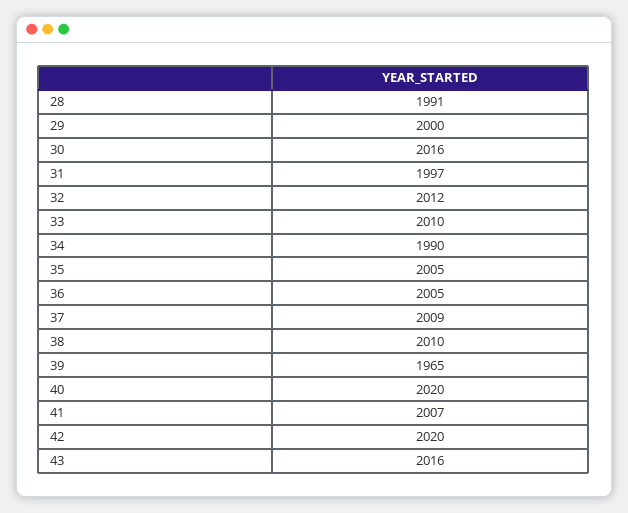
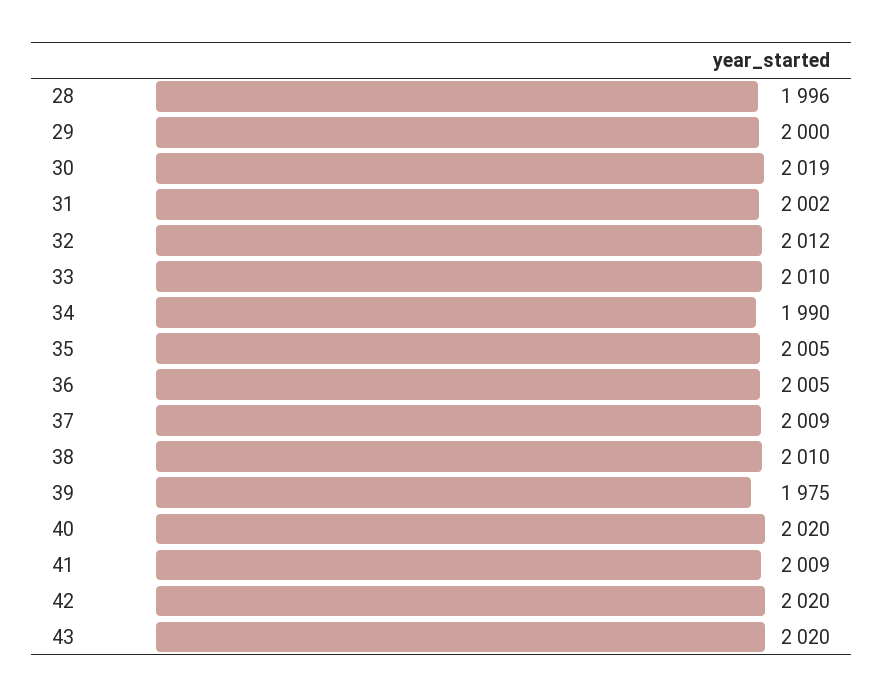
28: 1991 -> 1996
30: 2016 -> 2019
31: 1997 -> 2002
39: 1965 -> 1975
41: 2007 -> 2009
43: 2016 -> 2020

